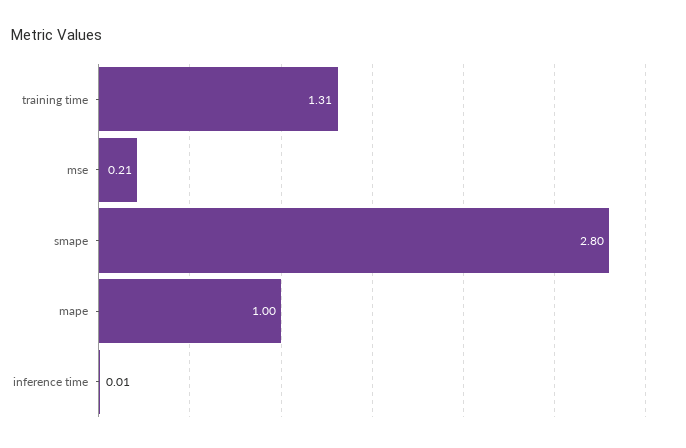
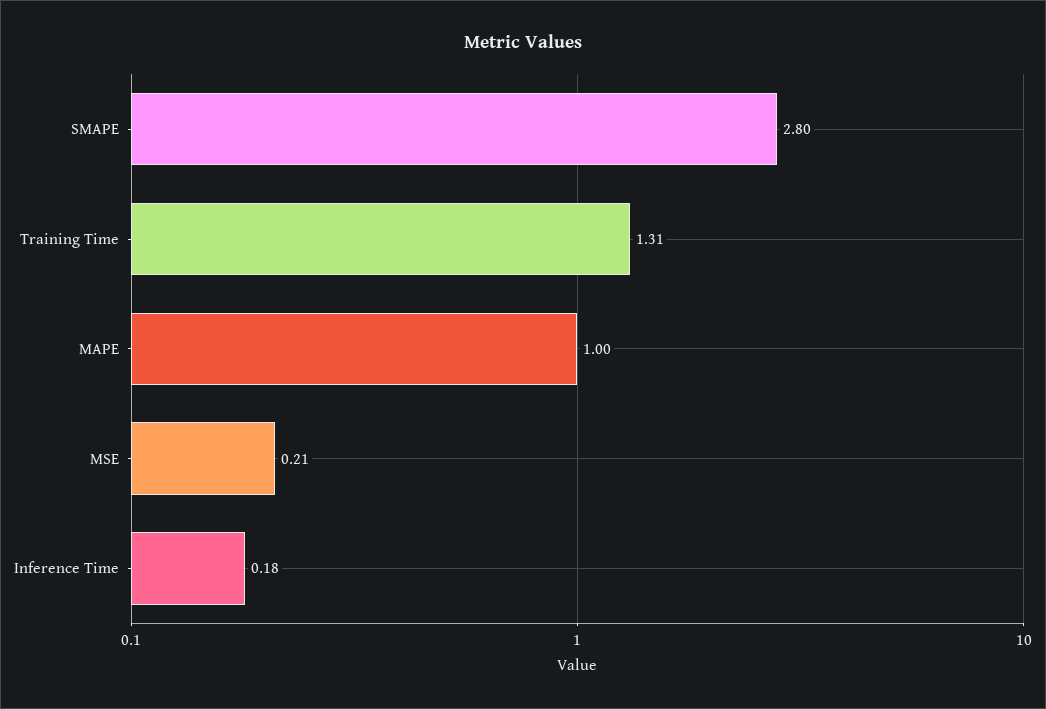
inference time: 0.01 -> 0.18

